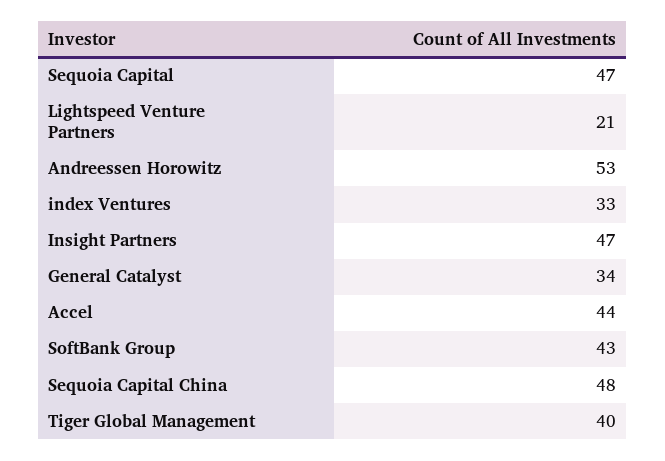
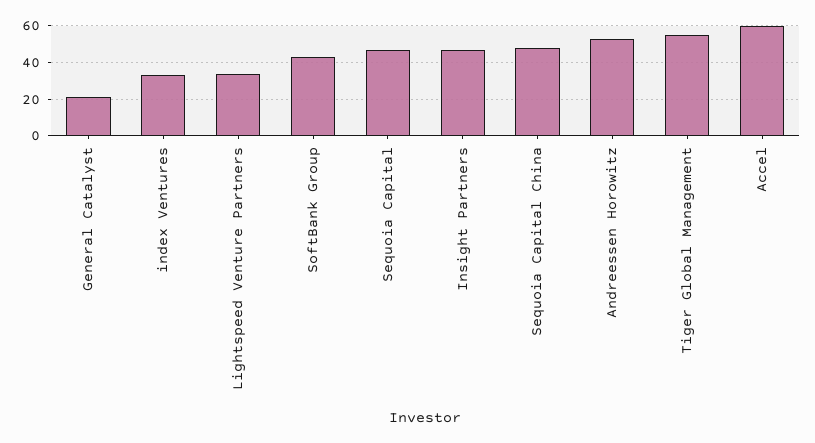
Lightspeed Venture Partners: 21 -> 35
General Catalyst: 34 -> 20
Accel: 44 -> 60
Tiger Global Management: 40 -> 55

